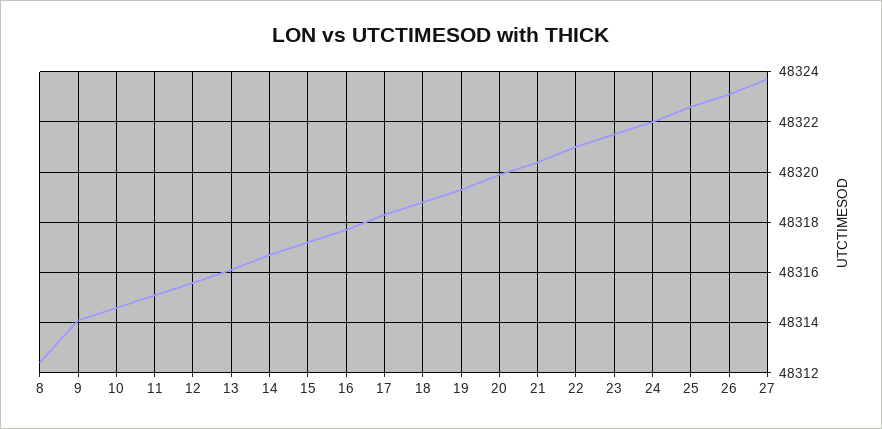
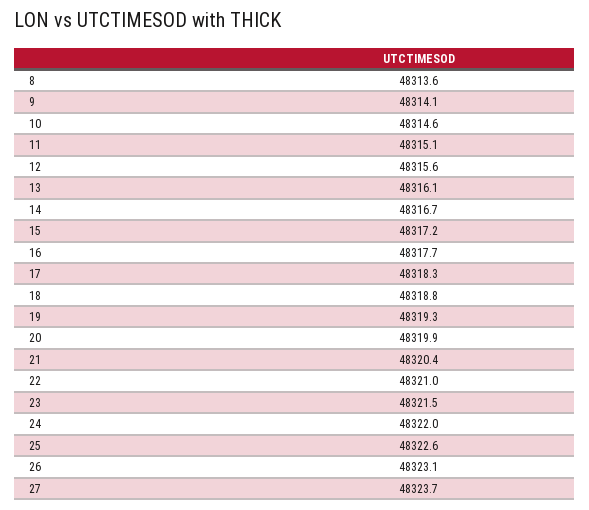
8: 48312.5 -> 48313.6

